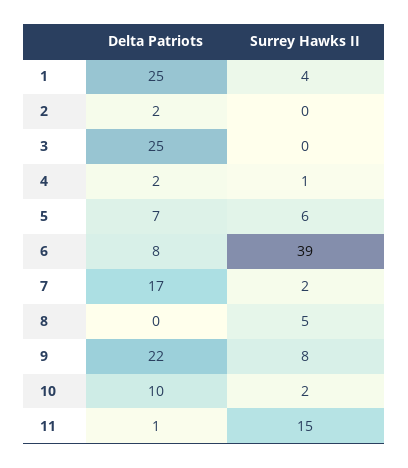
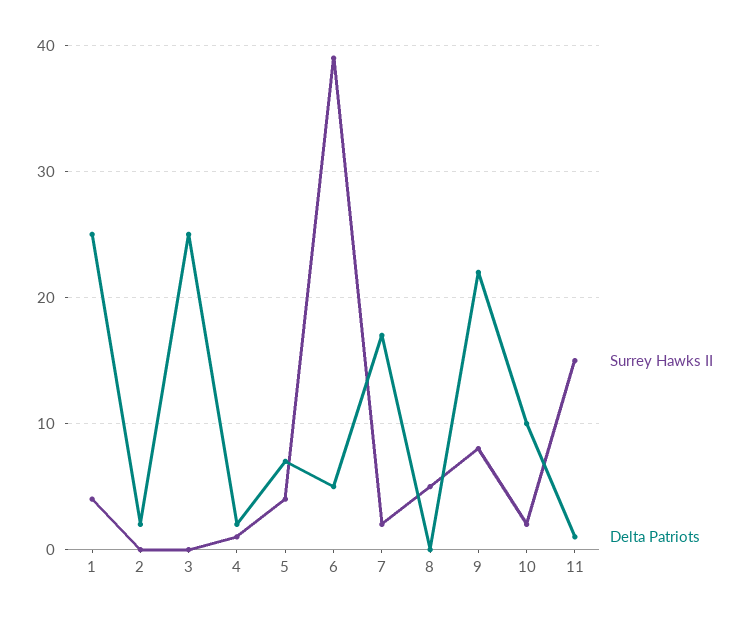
Surrey Hawks II, 5: 6 -> 4
Delta Patriots, 6: 8 -> 5

